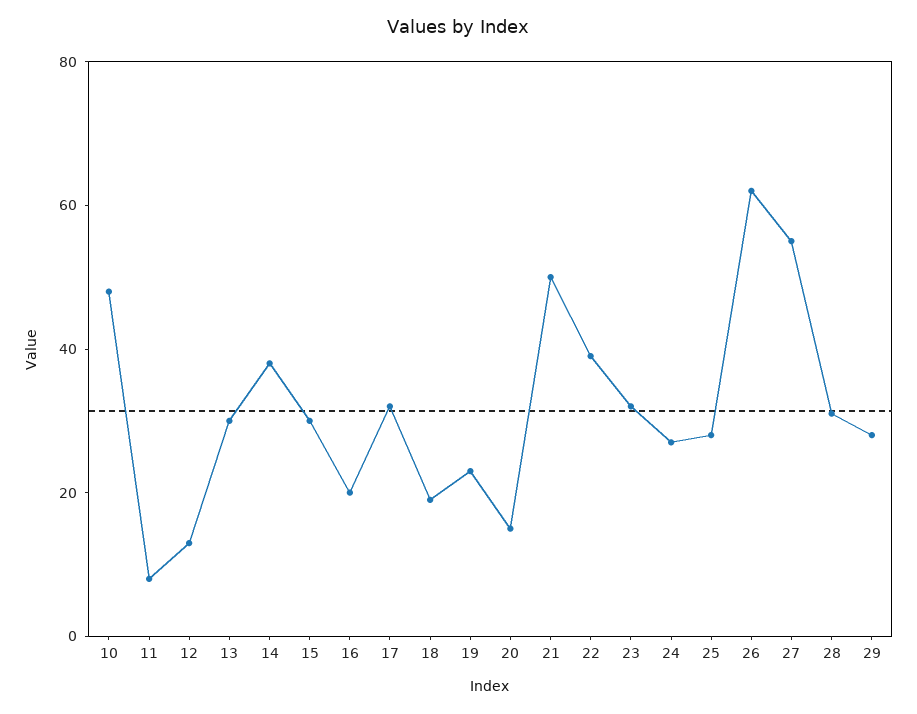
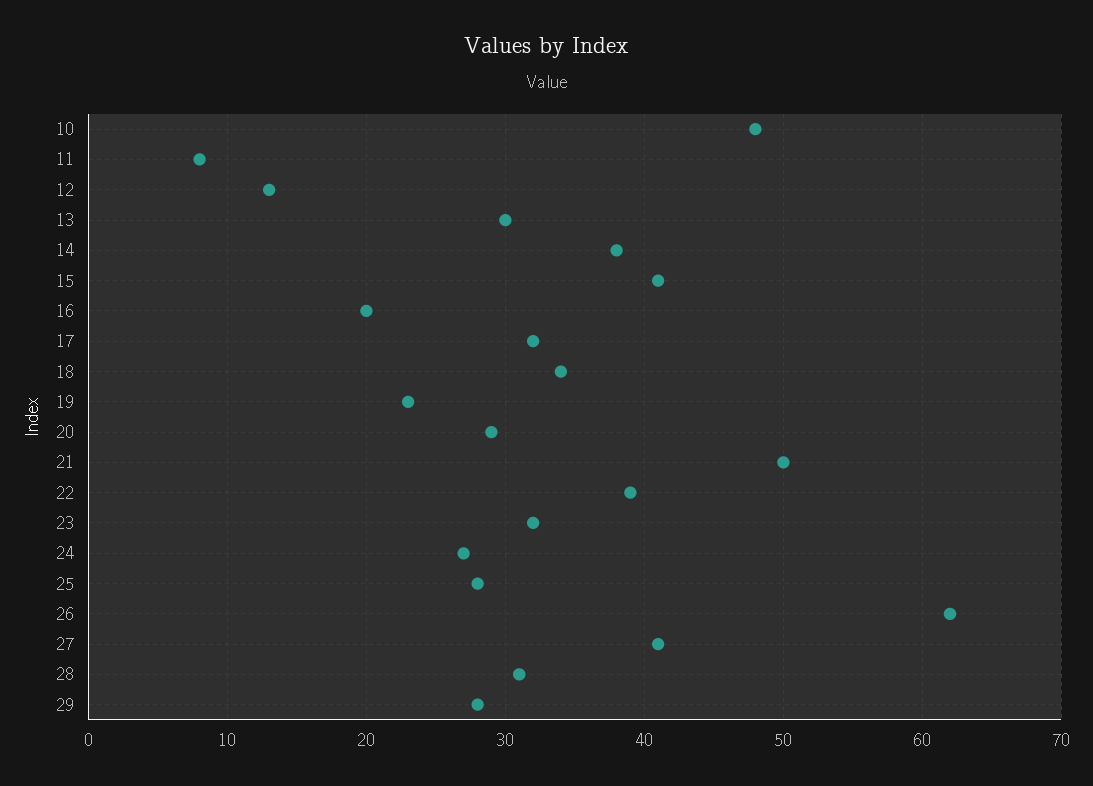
15: 30 -> 41
18: 20 -> 34
20: 15 -> 29
27: 55 -> 41

